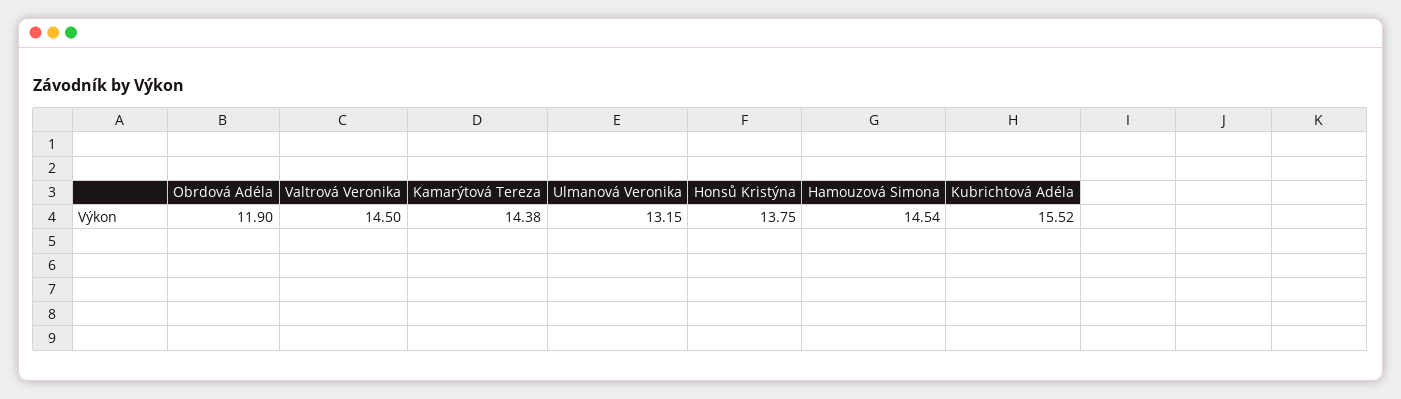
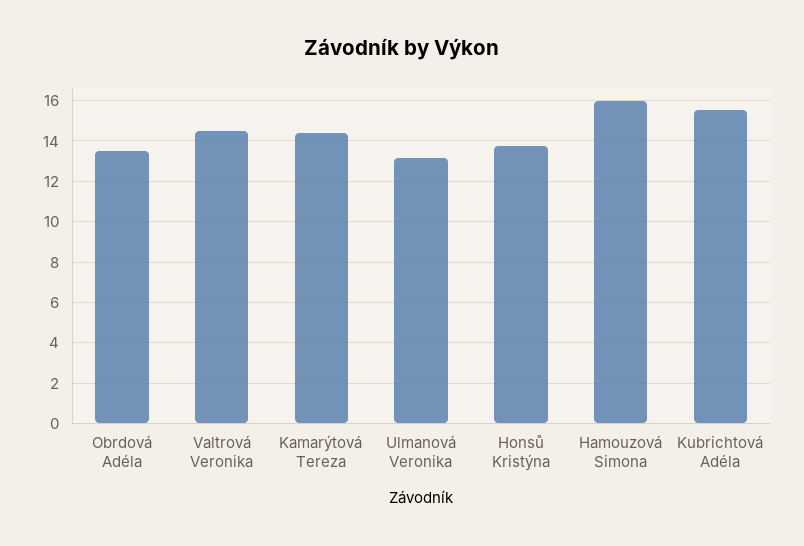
Obrdová Adéla: 11.9 -> 13.5
Hamouzová Simona: 14.54 -> 16

